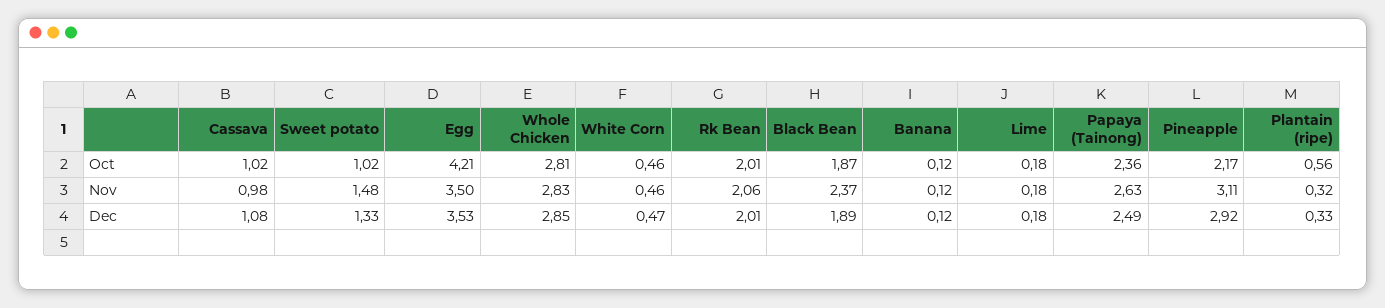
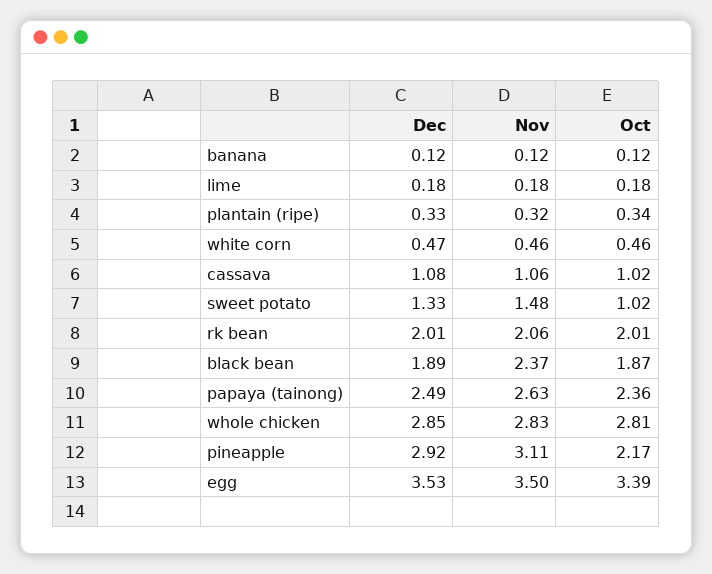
Egg, Oct: 4.21 -> 3.39
Plantain (ripe), Oct: 0.56 -> 0.34
Cassava, Nov: 0.98 -> 1.06

